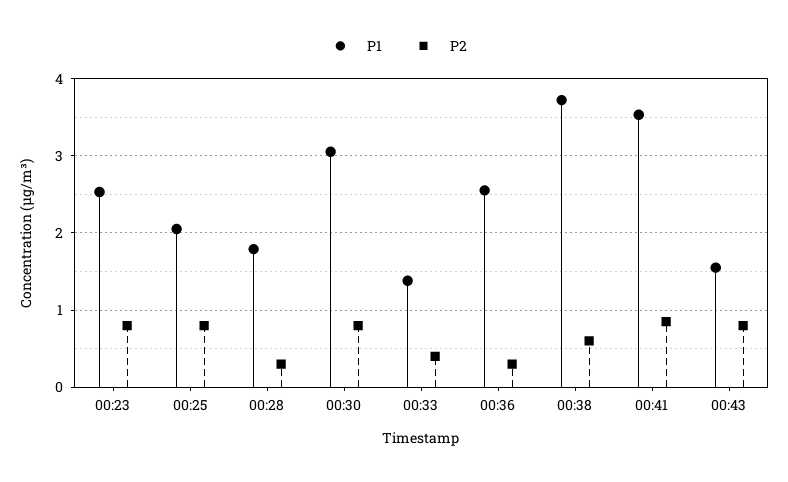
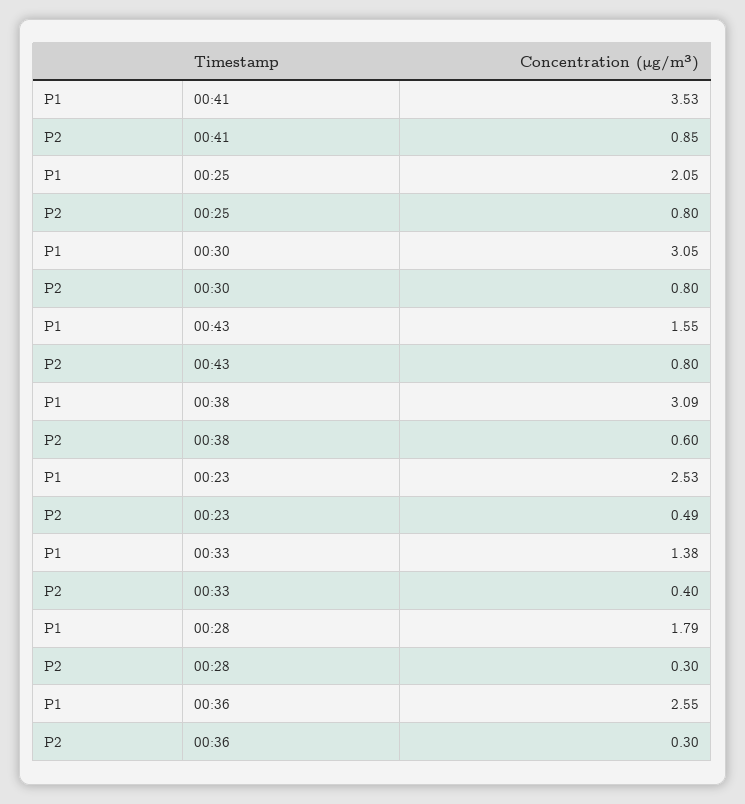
P2, 00:23: 0.8 -> 0.49
P1, 00:38: 3.7 -> 3.09

